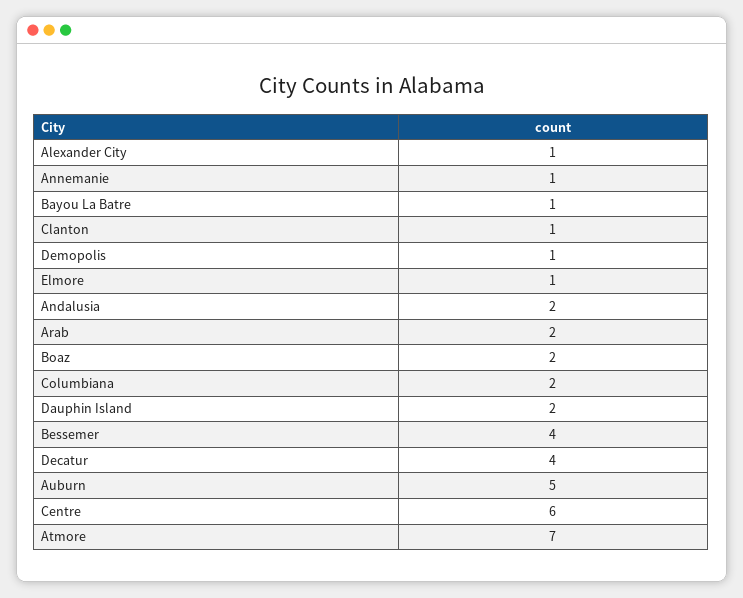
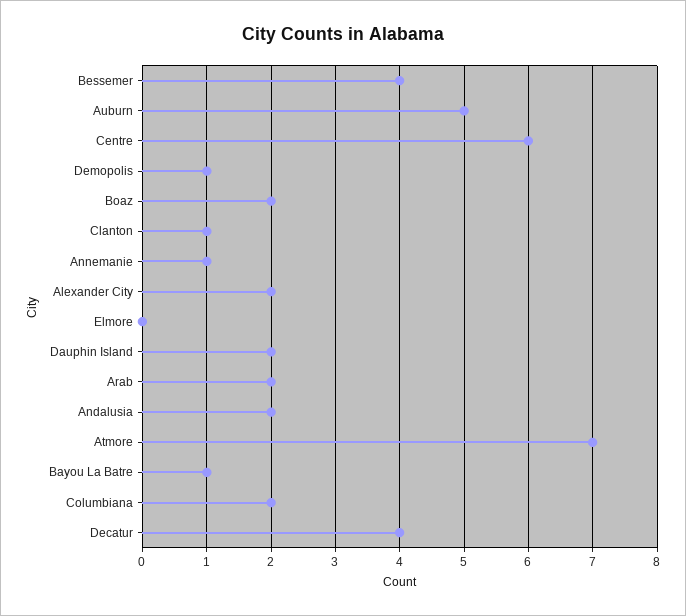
Alexander City: 1 -> 2
Elmore: 1 -> 0

